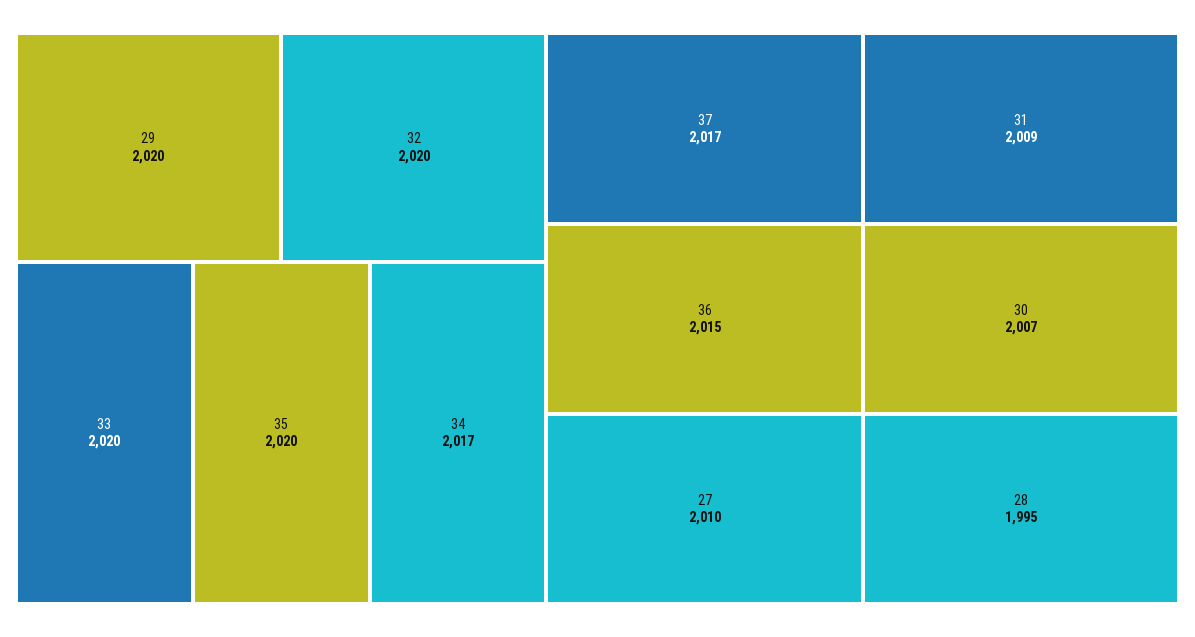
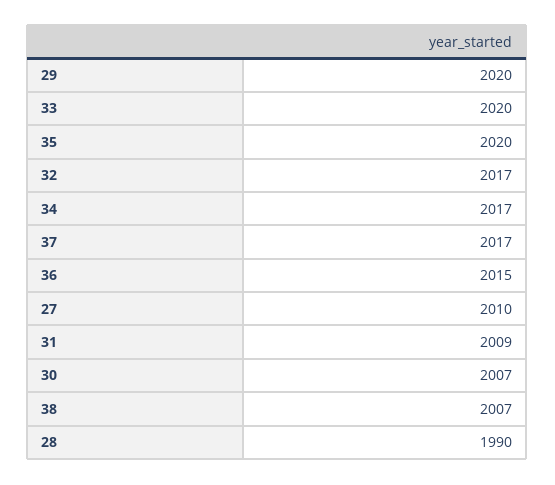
32: 2020 -> 2017
28: 1995 -> 1990
38: none -> 2007

